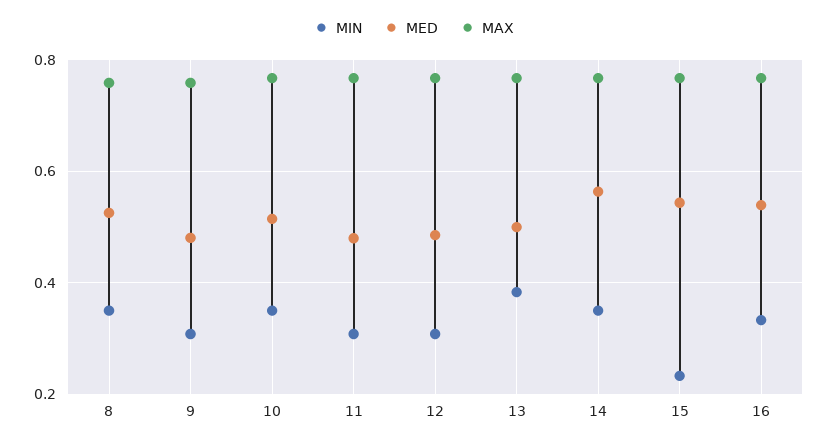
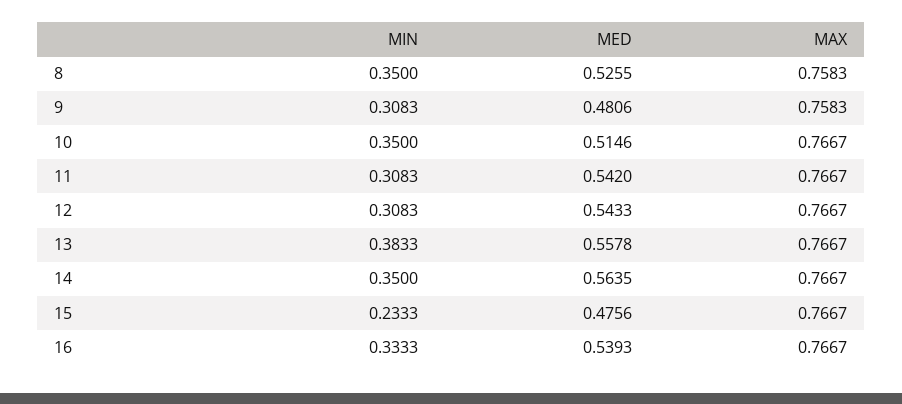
MED, 11: 0.48 -> 0.542
MED, 12: 0.48 -> 0.5433
MED, 13: 0.5 -> 0.5578
MED, 15: 0.54 -> 0.4756

